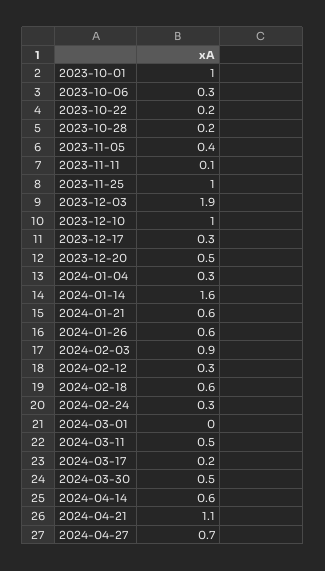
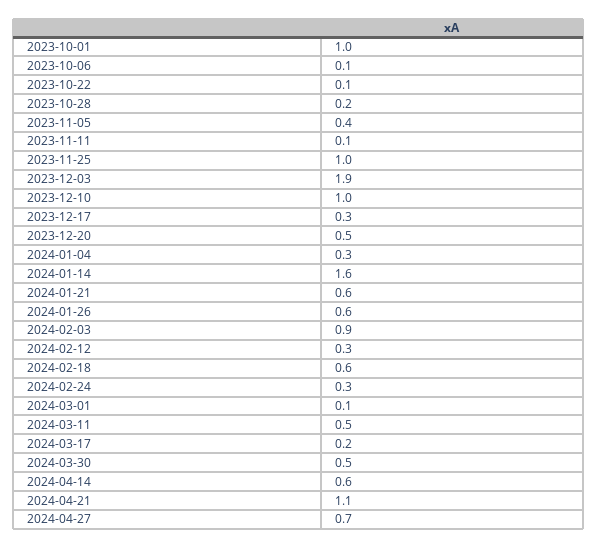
2023-10-06: 0.3 -> 0.1
2023-10-22: 0.2 -> 0.1
2024-03-01: 0 -> 0.1

